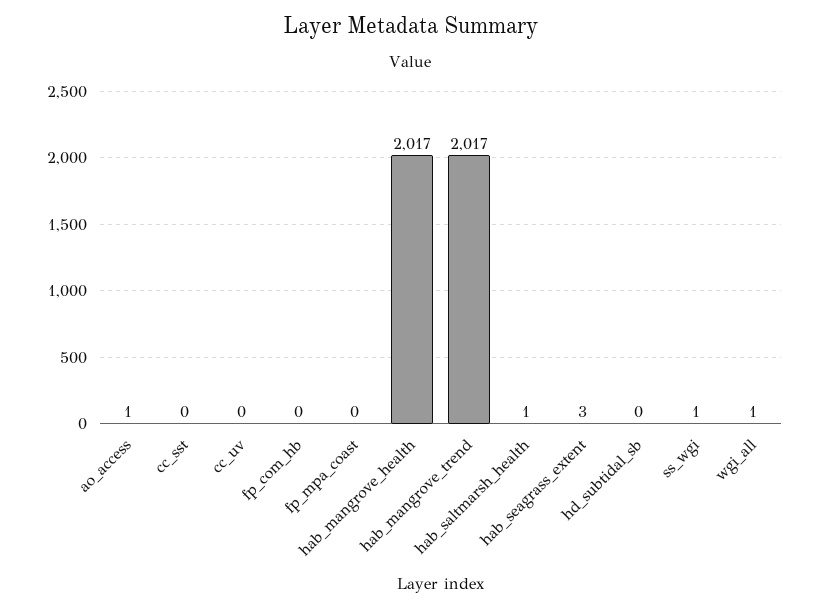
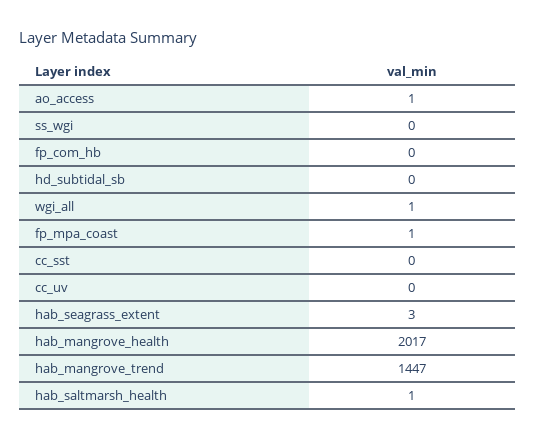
fp_mpa_coast: 0 -> 1
hab_mangrove_trend: 2017 -> 1447
ss_wgi: 1 -> 0

